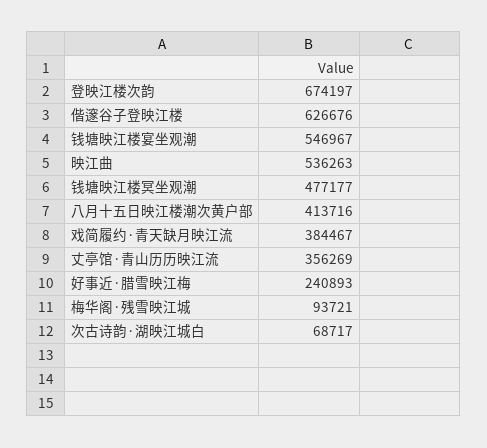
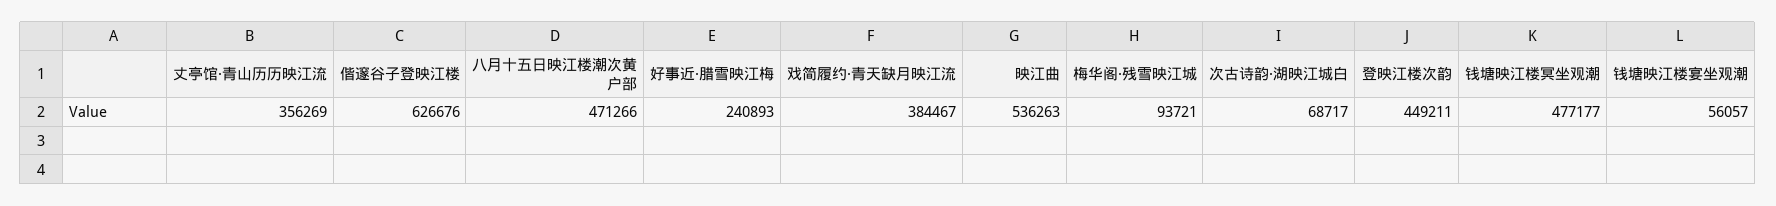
登映江楼次韵: 674197 -> 449211
钱塘映江楼宴坐观潮: 546967 -> 56057
八月十五日映江楼潮次黄户部: 413716 -> 471266

